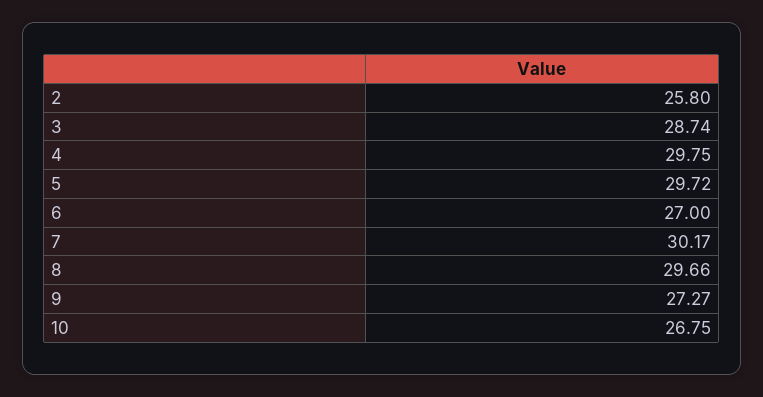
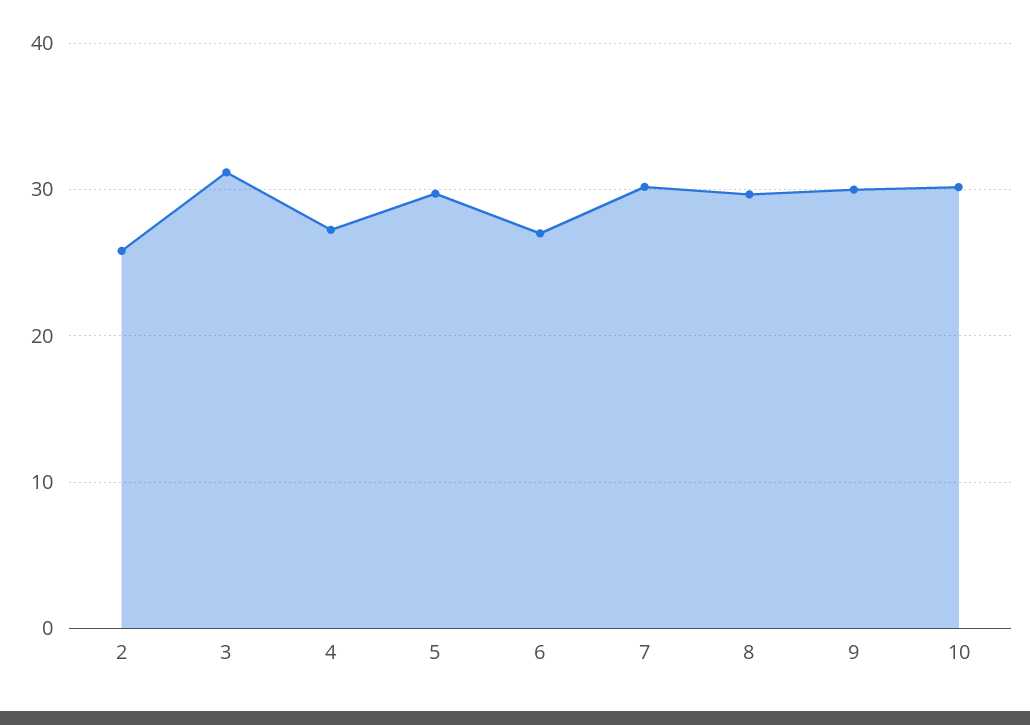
3: 28.74 -> 31
4: 29.75 -> 27
9: 27.27 -> 30
10: 26.75 -> 30

